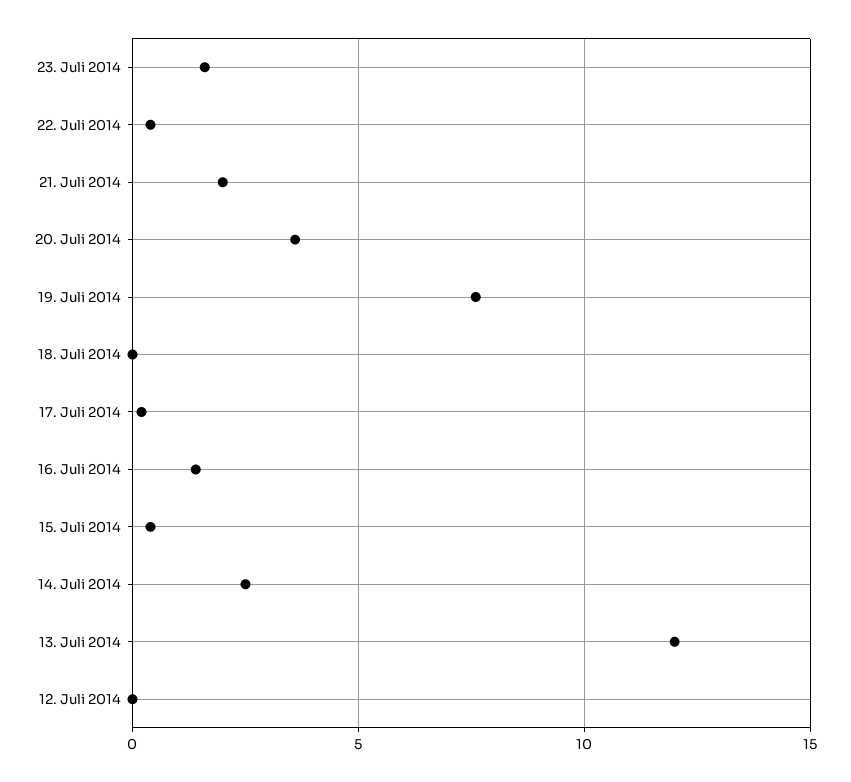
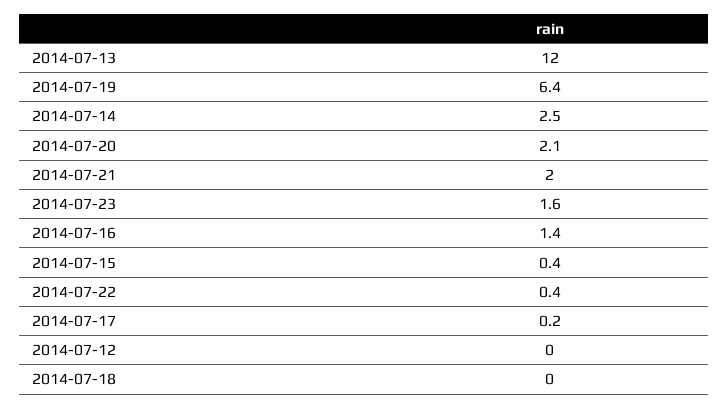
20. Juli 2014: 3.5 -> 2.1
19. Juli 2014: 7.5 -> 6.4

